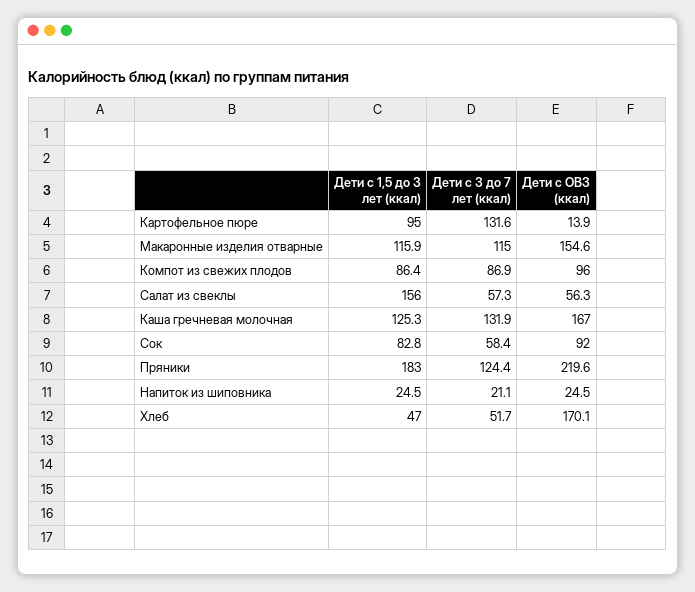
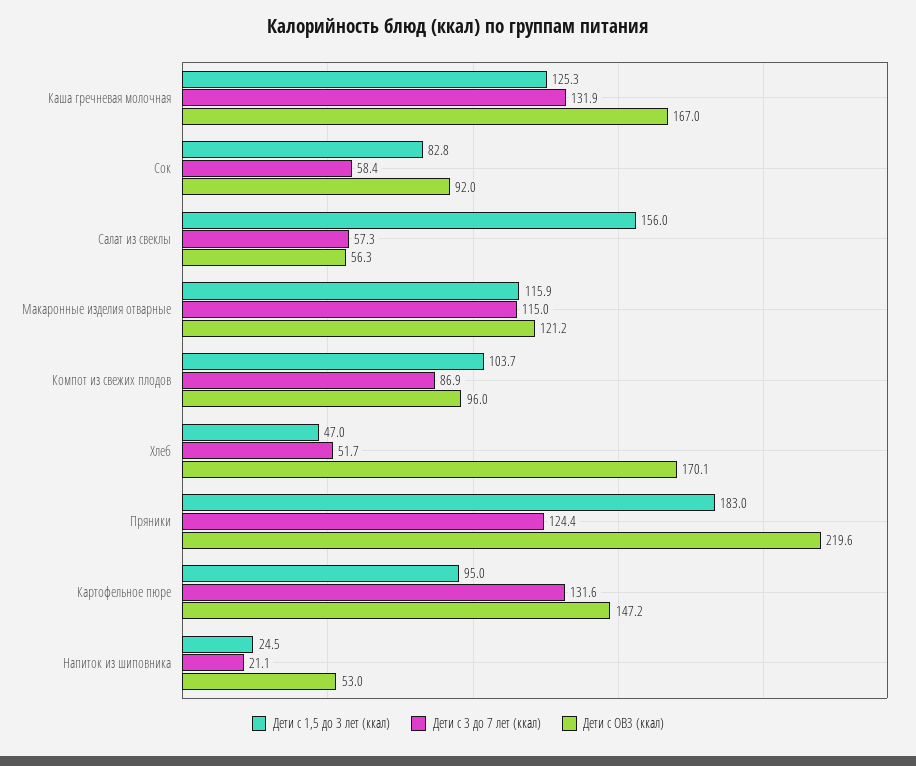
Дети с ОВЗ (ккал), Картофельное пюре: 13.9 -> 147.2
Дети с ОВЗ (ккал), Макаронные изделия отварные: 154.6 -> 121.2
Дети с 1,5 до 3 лет (ккал), Компот из свежих плодов: 86.4 -> 103.7
Дети с ОВЗ (ккал), Напиток из шиповника: 24.5 -> 53

